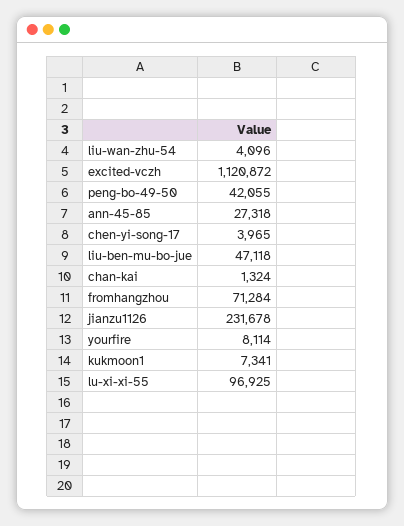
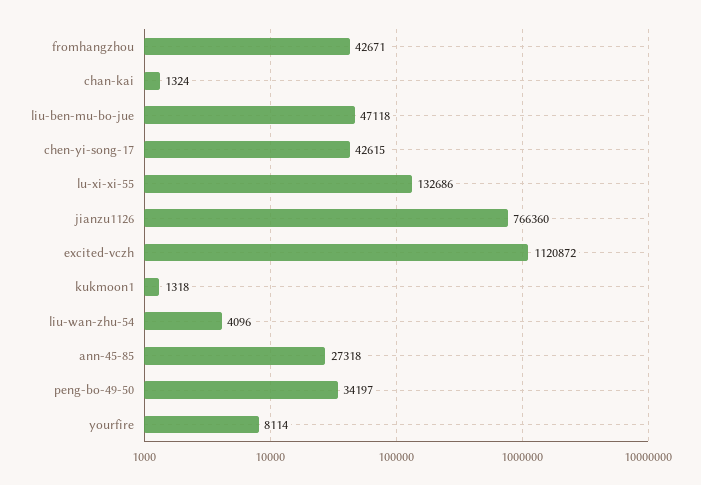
peng-bo-49-50: 42055 -> 34197
chen-yi-song-17: 3965 -> 42615
fromhangzhou: 71284 -> 42671
jianzu1126: 231678 -> 766360
kukmoon1: 7341 -> 1318
lu-xi-xi-55: 96925 -> 132686

